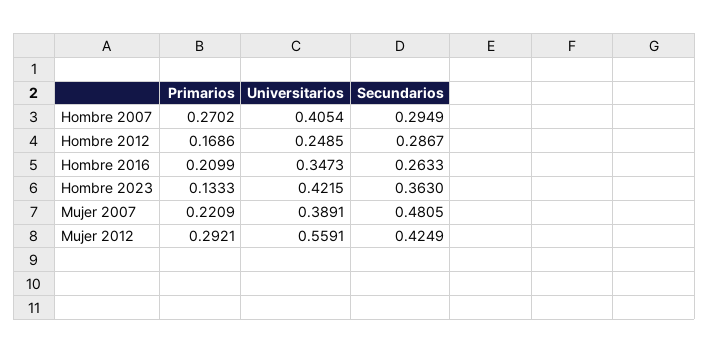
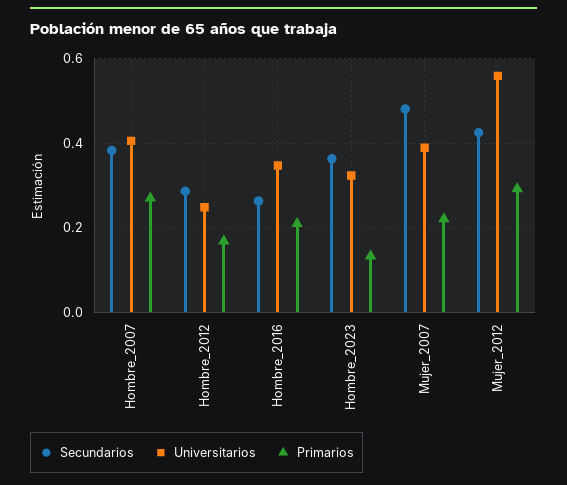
Secundarios, Hombre 2007: 0.2949 -> 0.38
Universitarios, Hombre 2023: 0.4215 -> 0.32

